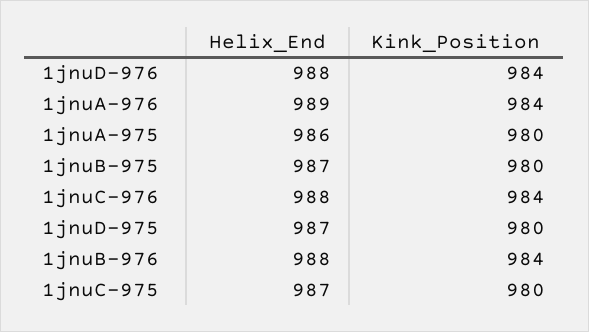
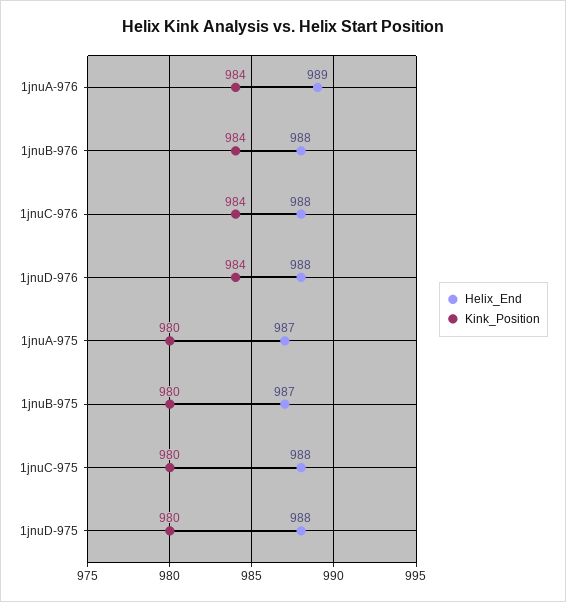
Helix_End, 1jnuA-975: 986 -> 987
Helix_End, 1jnuD-975: 987 -> 988
Helix_End, 1jnuC-975: 987 -> 988

